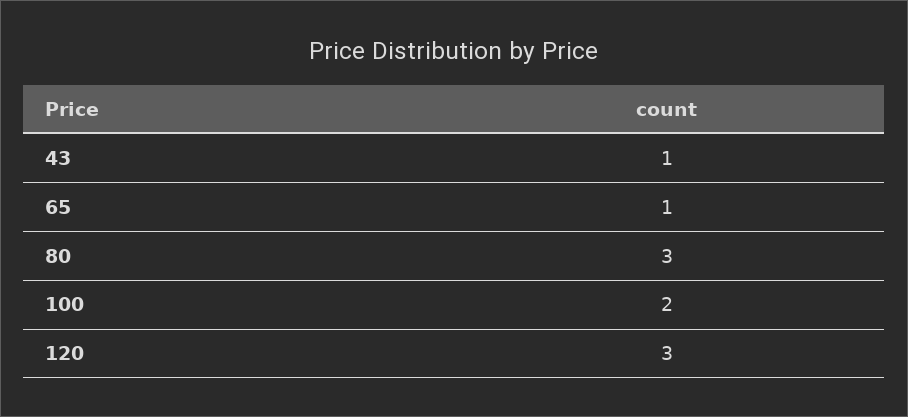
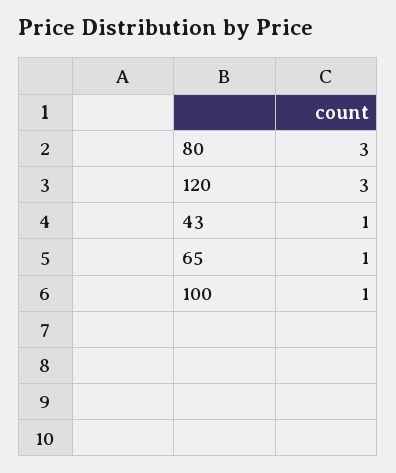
100: 2 -> 1

